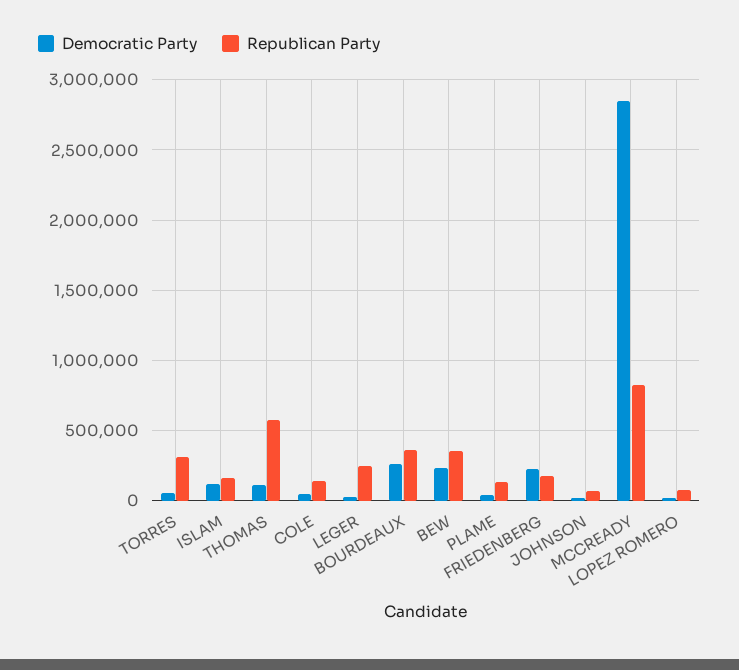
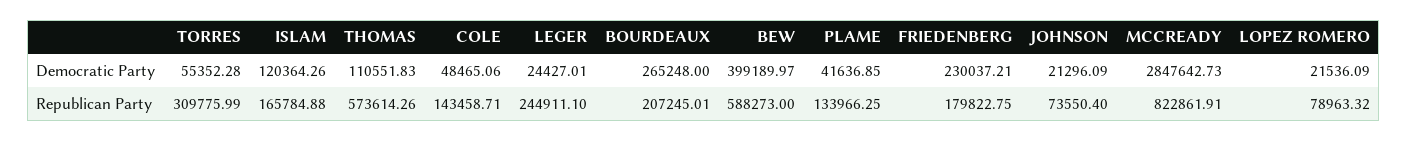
Republican Party, BOURDEAUX: 350000 -> 207245.01
Democratic Party, BEW: 250000 -> 399189.97
Republican Party, BEW: 350000 -> 588273

